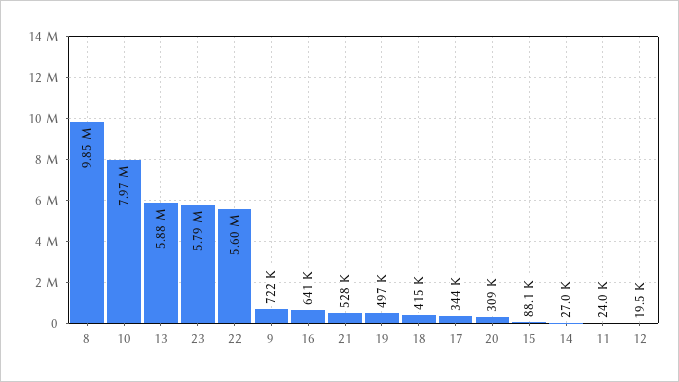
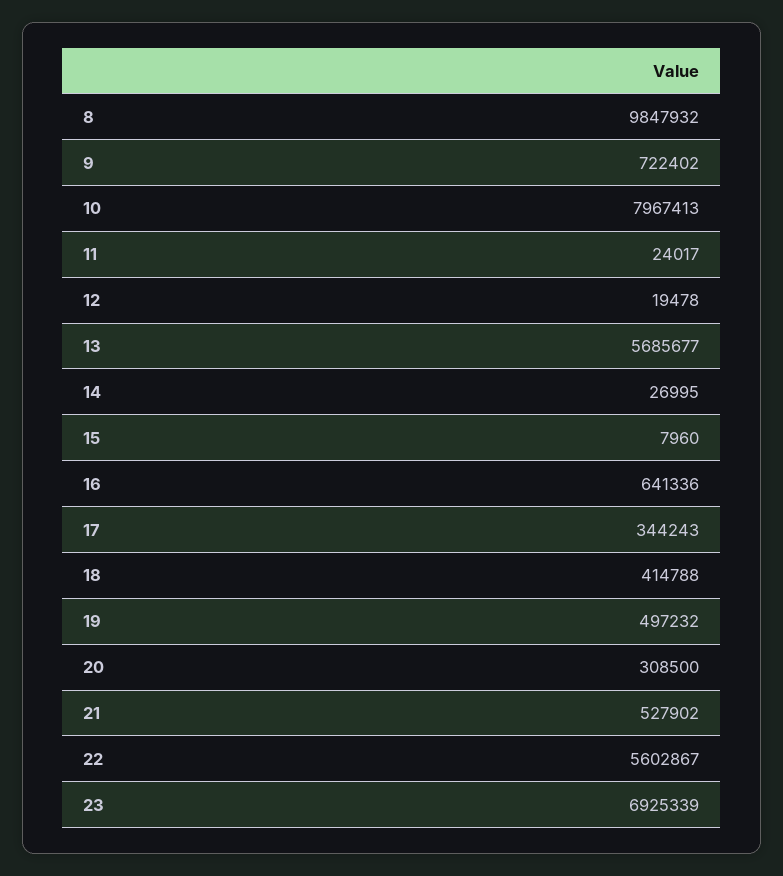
13: 5880000 -> 5685677
23: 5790000 -> 6925339
15: 88100 -> 7960

